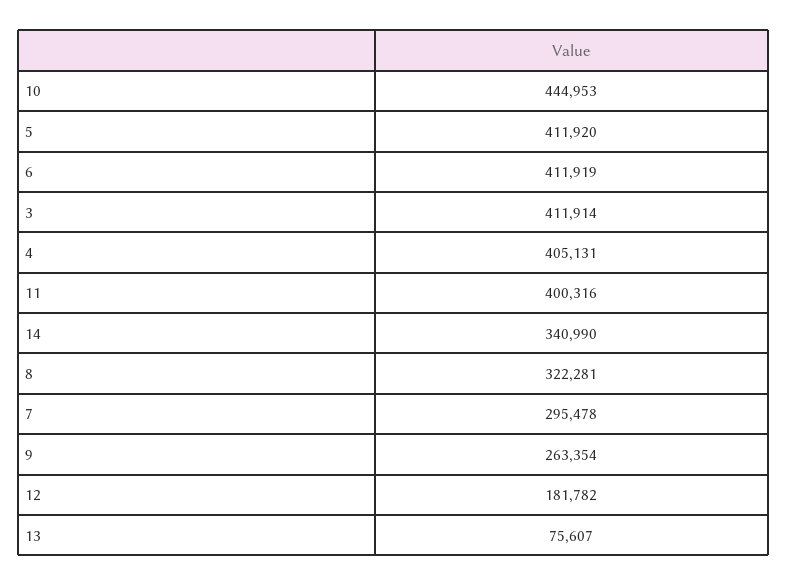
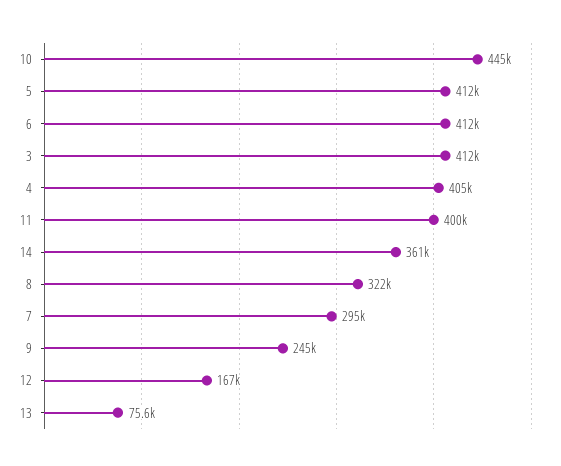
14: 340990 -> 361000
9: 263354 -> 245000
12: 181782 -> 167000

